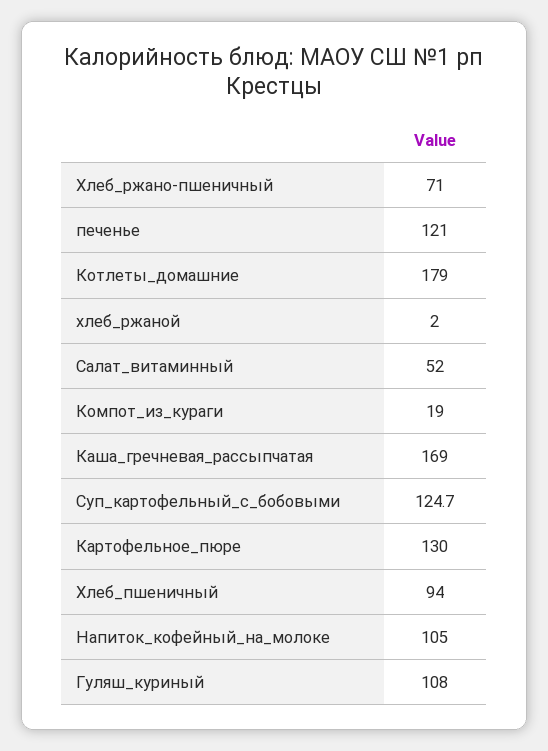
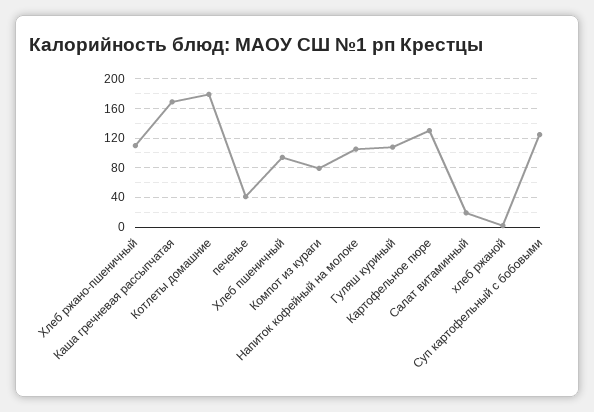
Хлеб_ржано-пшеничный: 71 -> 110
печенье: 121 -> 40
Салат_витаминный: 52 -> 20
Компот_из_кураги: 19 -> 80

